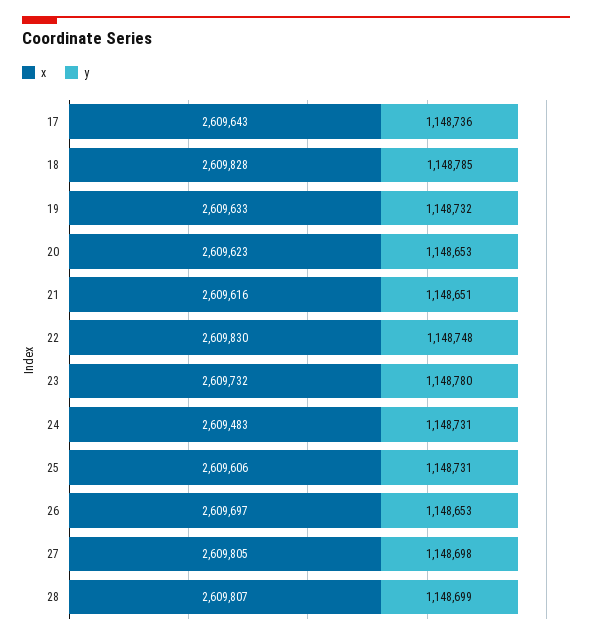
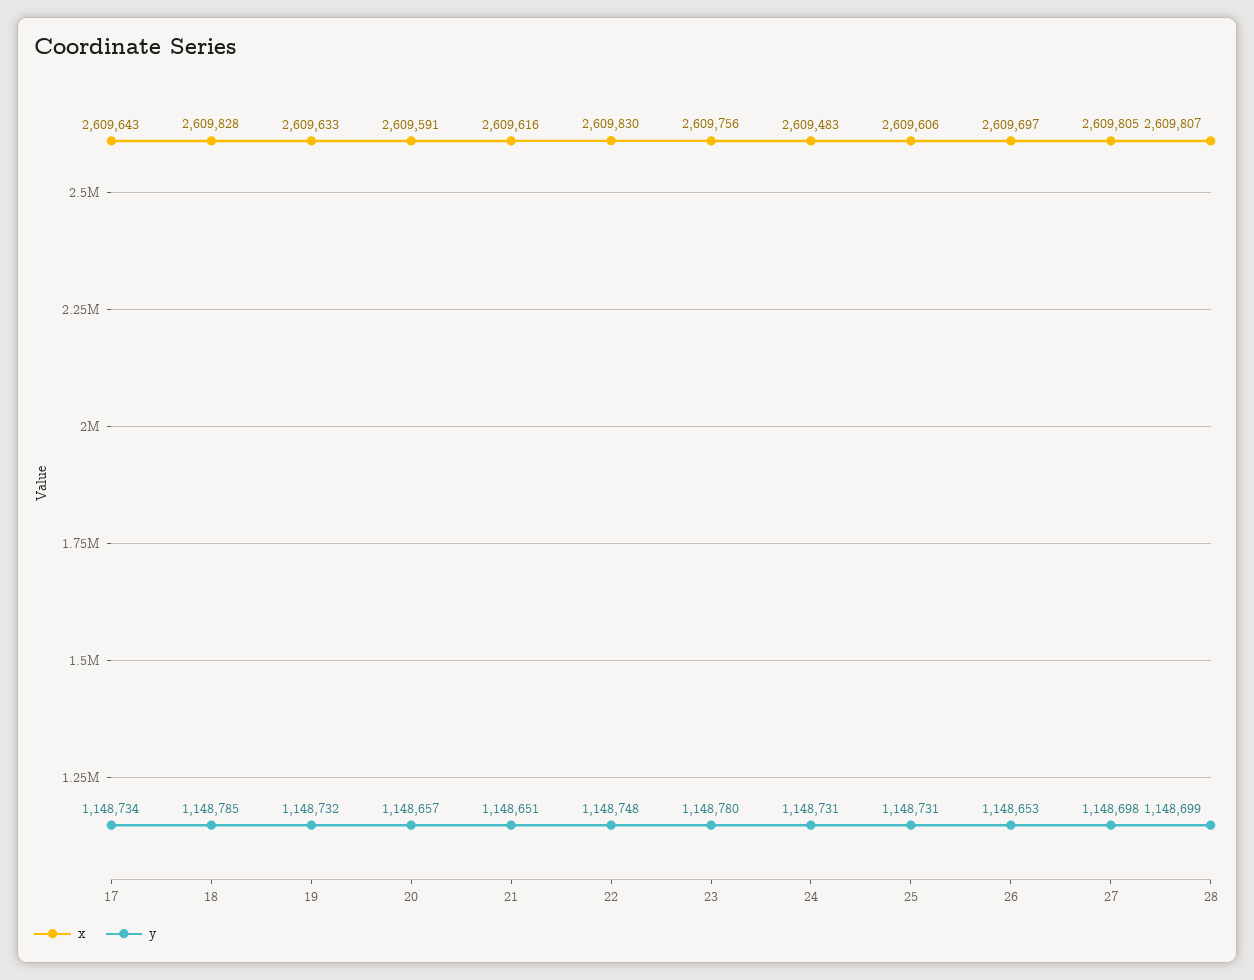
y, 17: 1148736 -> 1148734
x, 20: 2609623 -> 2609591
y, 20: 1148653 -> 1148657
x, 23: 2609732 -> 2609756

